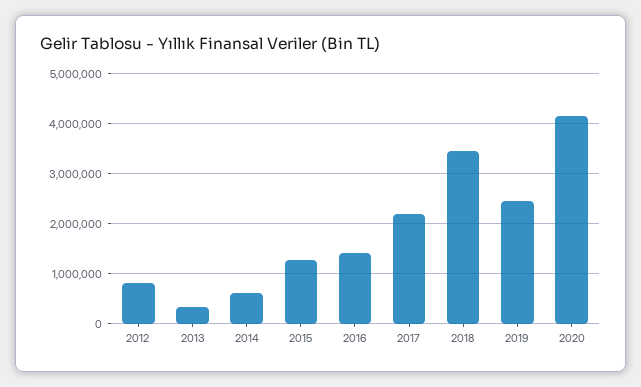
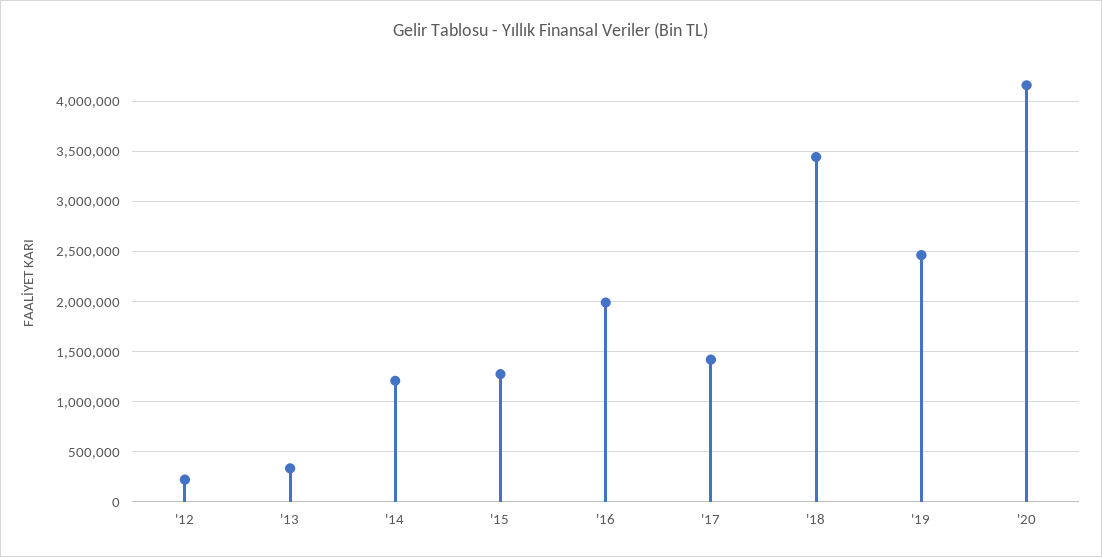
2012: 800000 -> 200000
2014: 600000 -> 1200000
2016: 1400000 -> 2000000
2017: 2200000 -> 1400000

